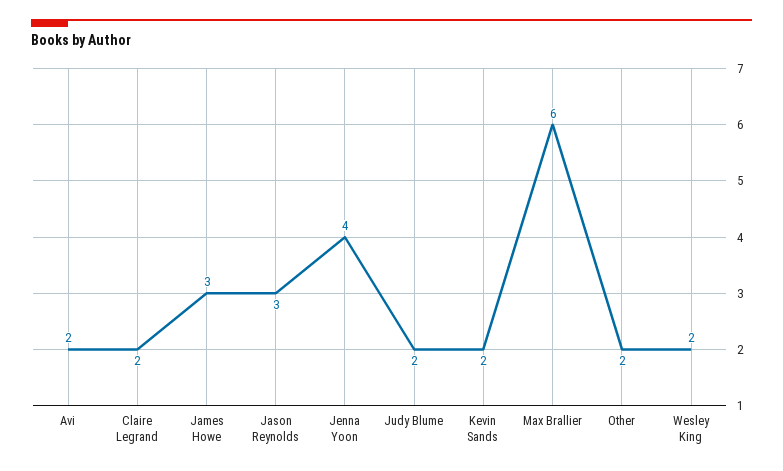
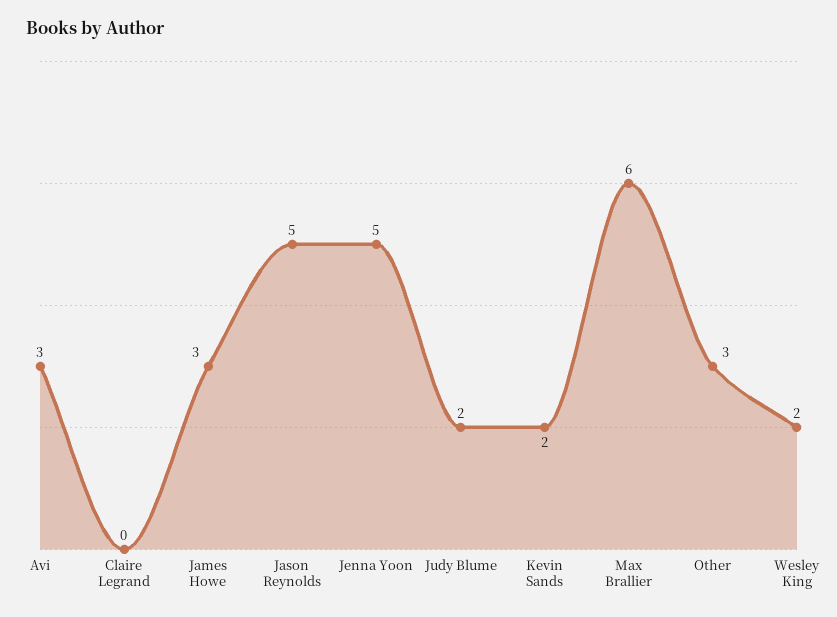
Avi: 2 -> 3
Claire Legrand: 2 -> 0
Jason Reynolds: 3 -> 5
Jenna Yoon: 4 -> 5
Other: 2 -> 3

